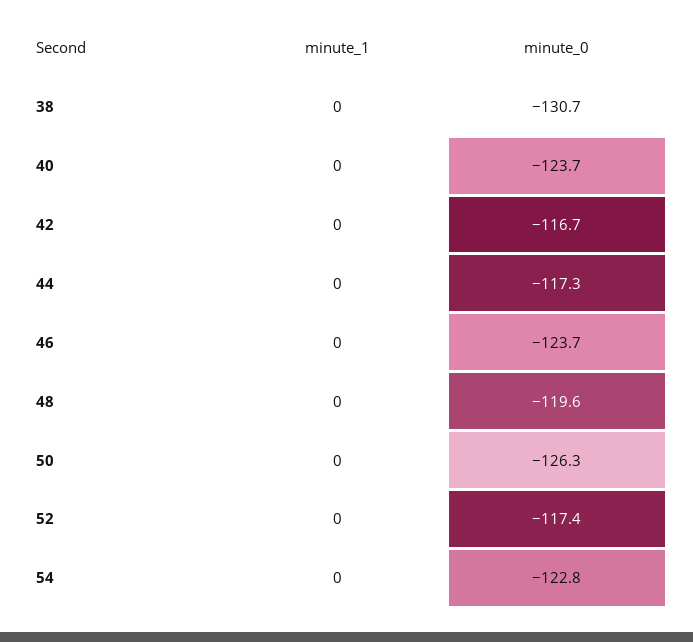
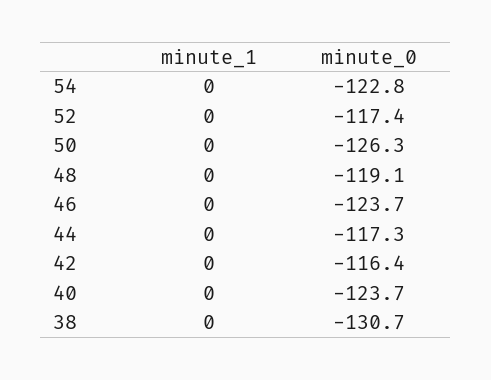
minute_0, 42: -116.7 -> -116.4
minute_0, 48: -119.6 -> -119.1

